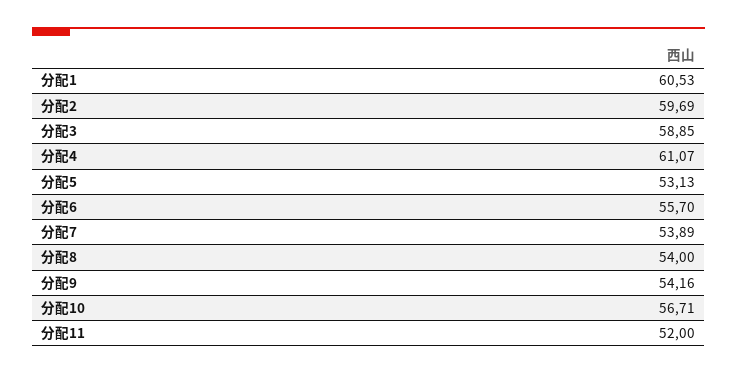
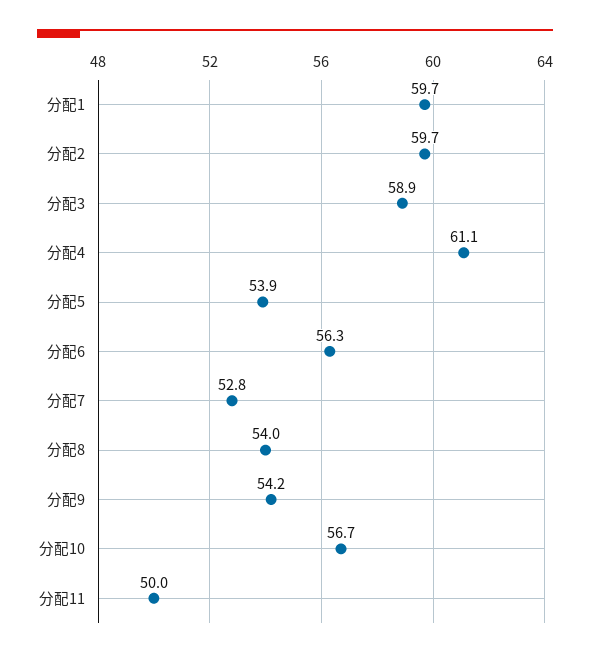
分配1: 60.53 -> 59.7
分配5: 53.13 -> 53.9
分配6: 55.7 -> 56.3
分配7: 53.89 -> 52.8
分配11: 52 -> 50

